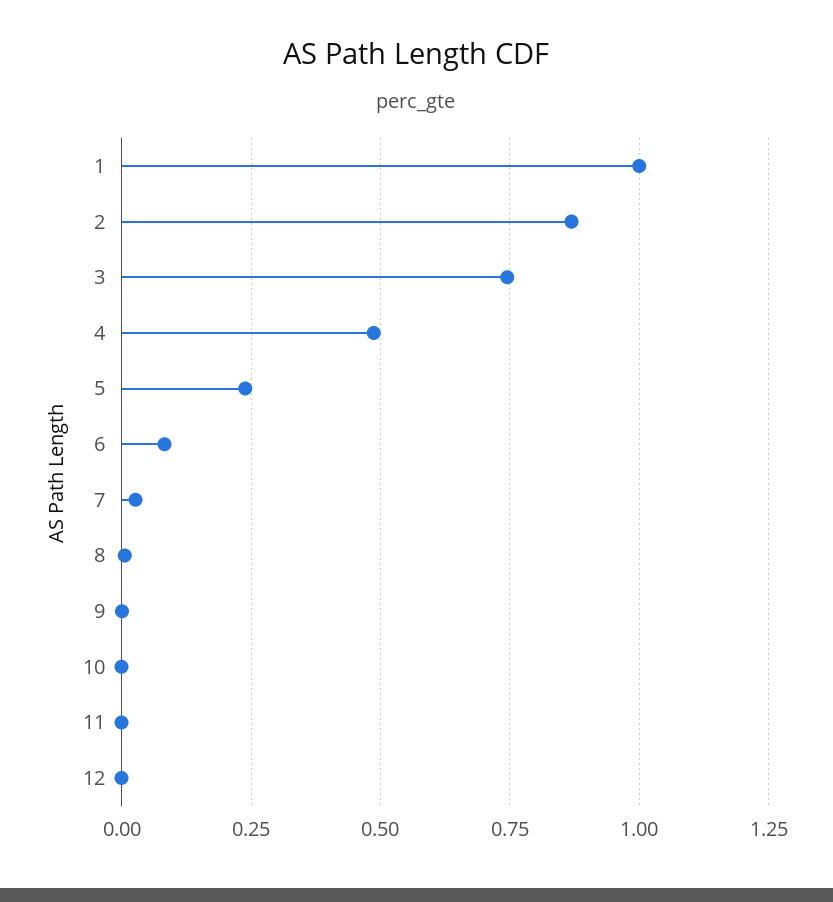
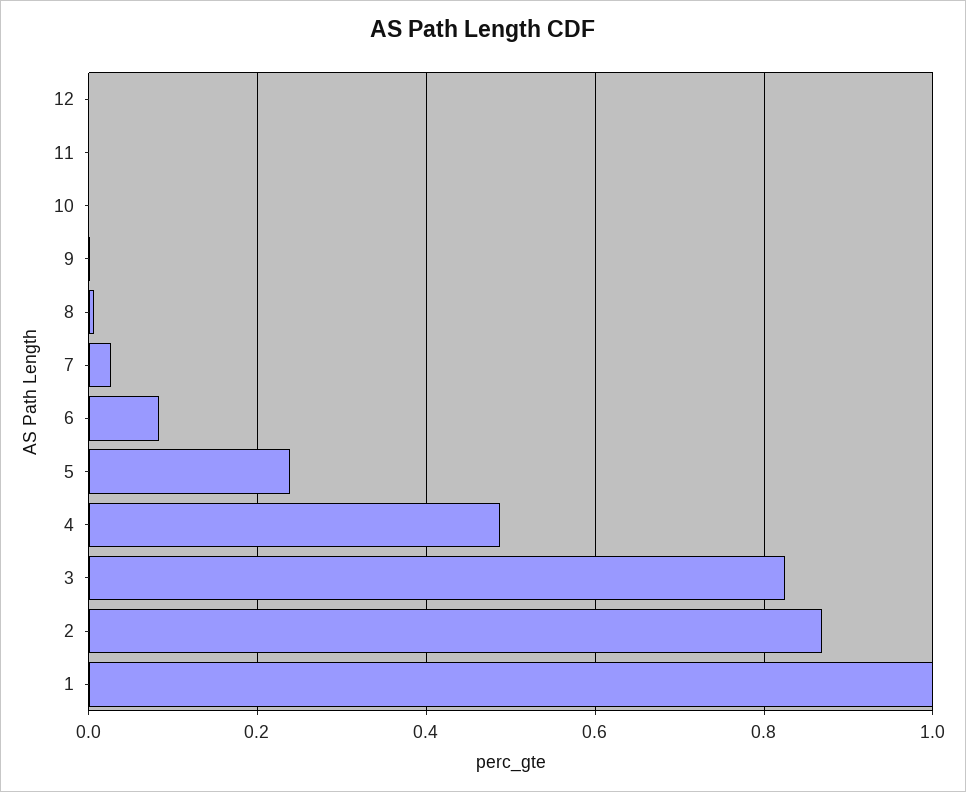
3: 0.75 -> 0.82

